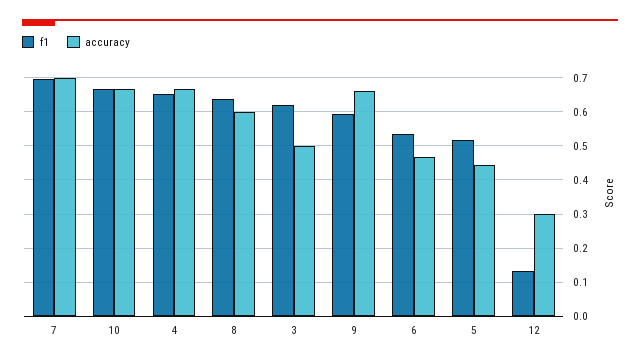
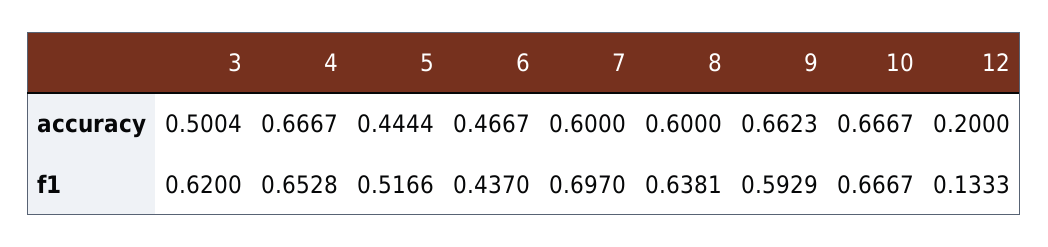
accuracy, 7: 0.7 -> 0.6
f1, 6: 0.54 -> 0.437
accuracy, 12: 0.3 -> 0.2

